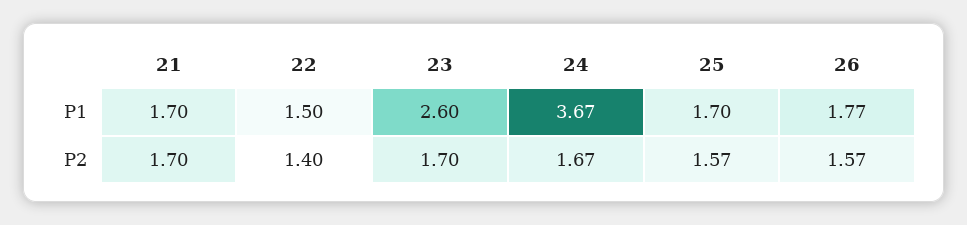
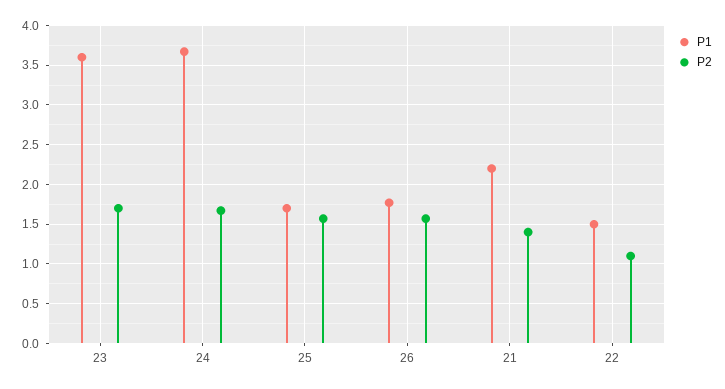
P1, 21: 1.7 -> 2.2
P1, 23: 2.6 -> 3.6
P2, 21: 1.7 -> 1.4
P2, 22: 1.4 -> 1.1

